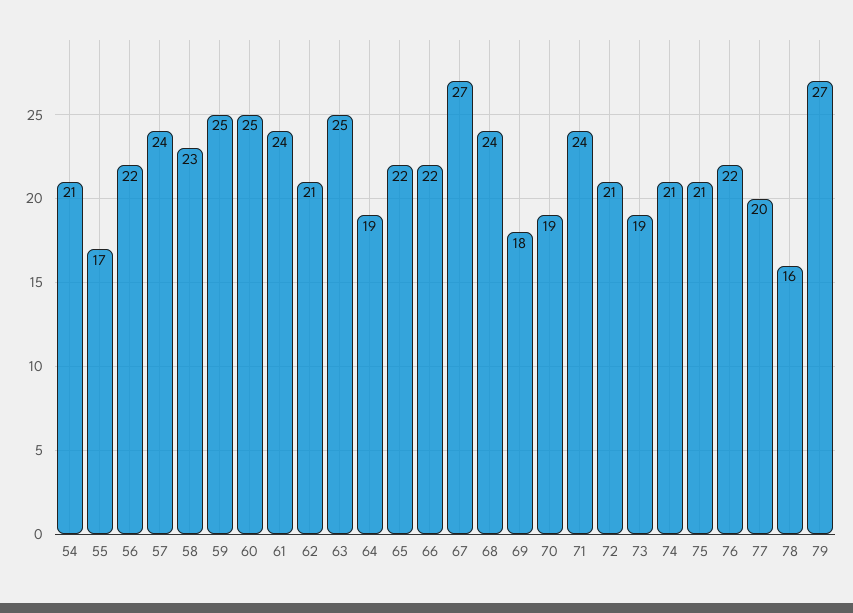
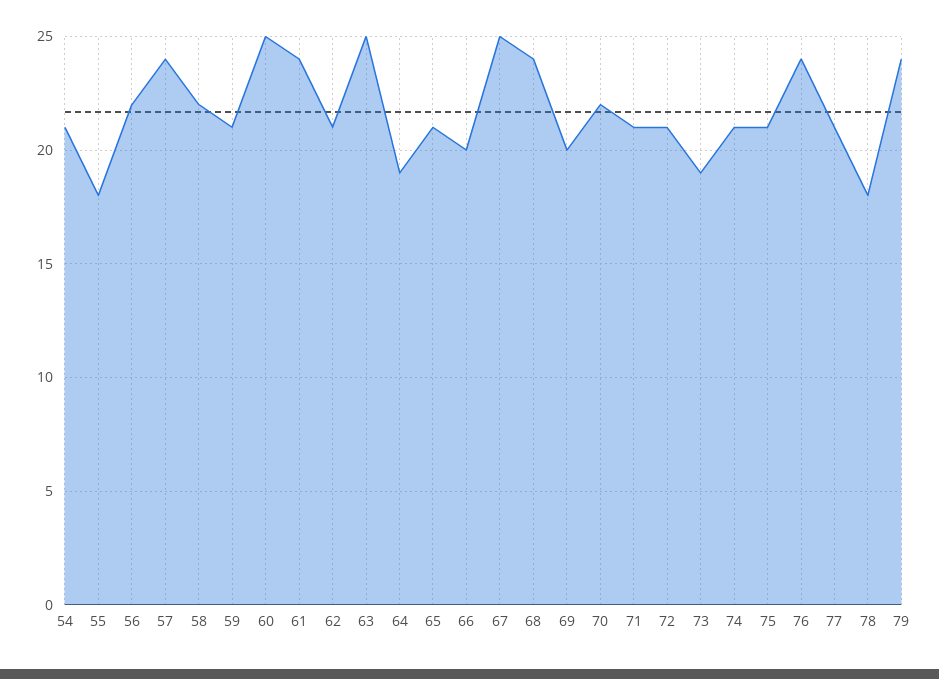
55: 17 -> 18
58: 23 -> 22
59: 25 -> 21
65: 22 -> 21
66: 22 -> 20
67: 27 -> 25
69: 18 -> 20
70: 19 -> 22
71: 24 -> 21
76: 22 -> 24
77: 20 -> 21
78: 16 -> 18
79: 27 -> 24

